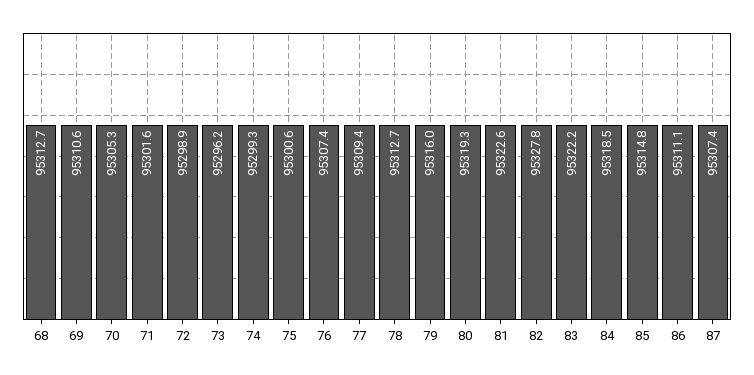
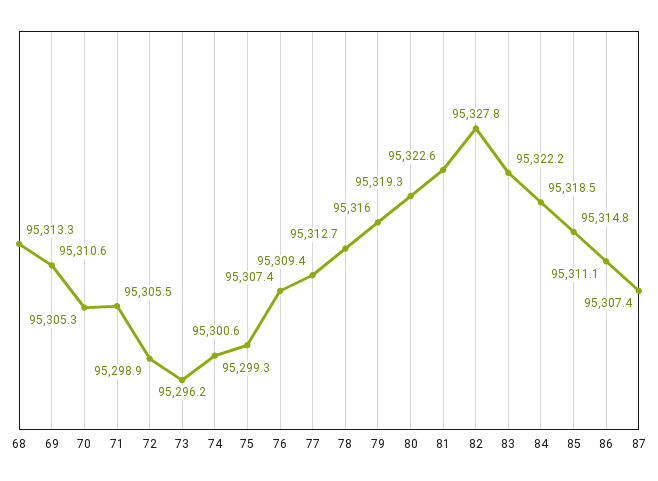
68: 95312.7 -> 95313.3
71: 95301.6 -> 95305.5

